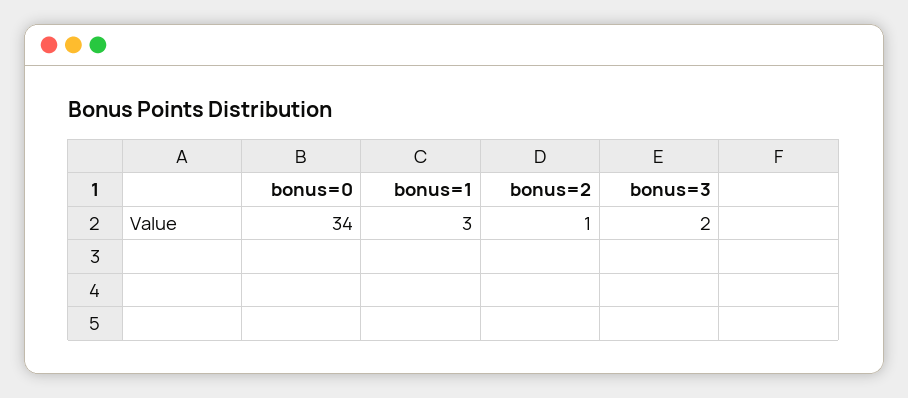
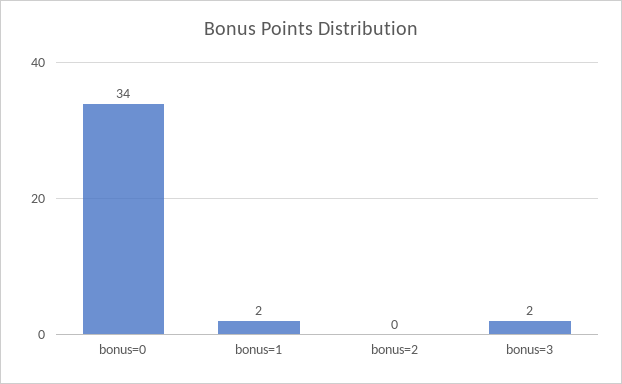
bonus=1: 3 -> 2
bonus=2: 1 -> 0

